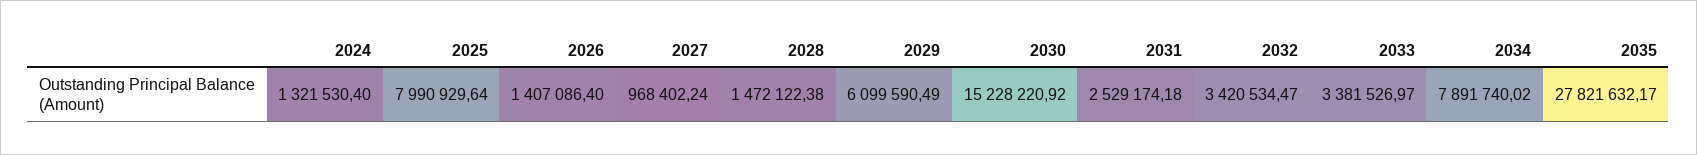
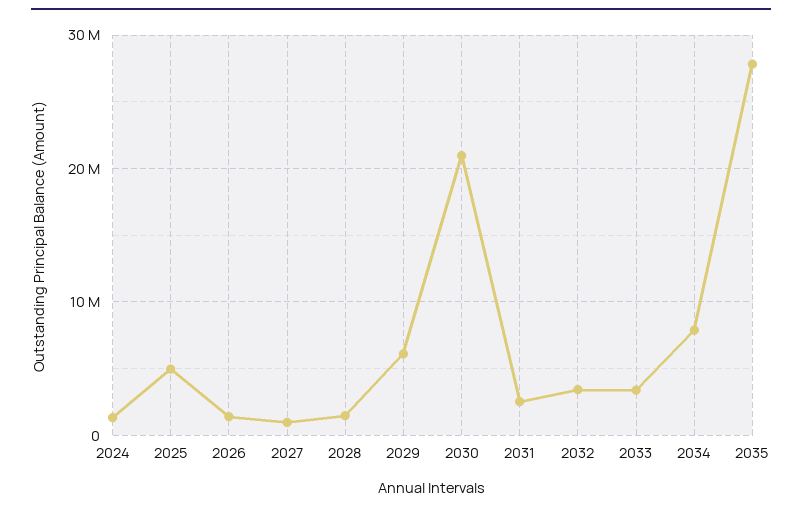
2025: 7990929.64 -> 5000000
2030: 15228220.92 -> 21000000

